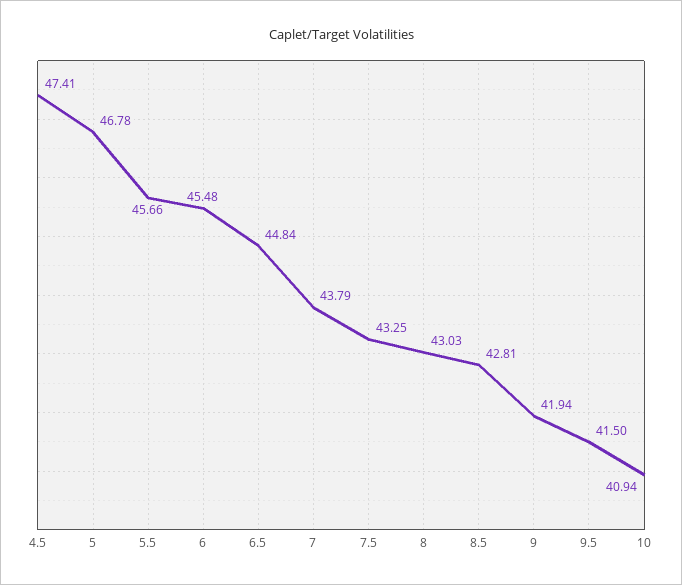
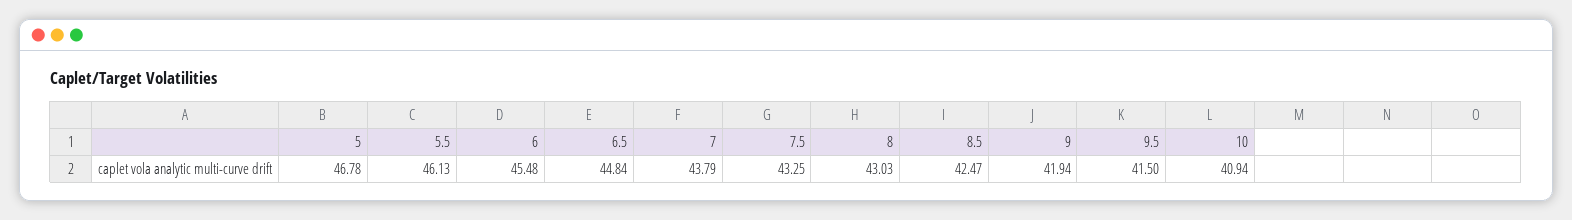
4.5: 47.41 -> none
5.5: 45.66 -> 46.13
8.5: 42.81 -> 42.47

